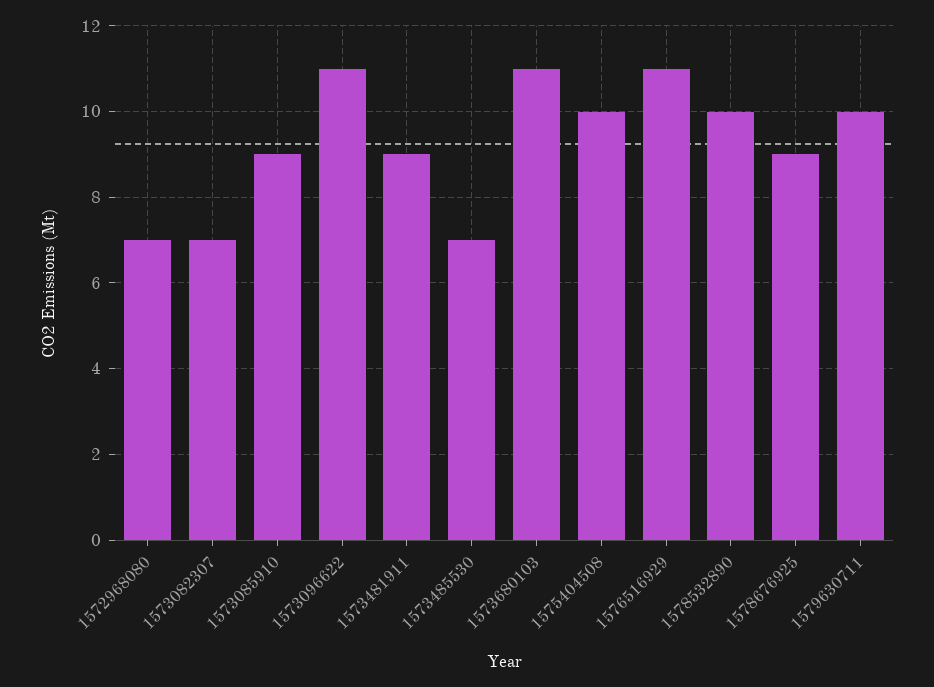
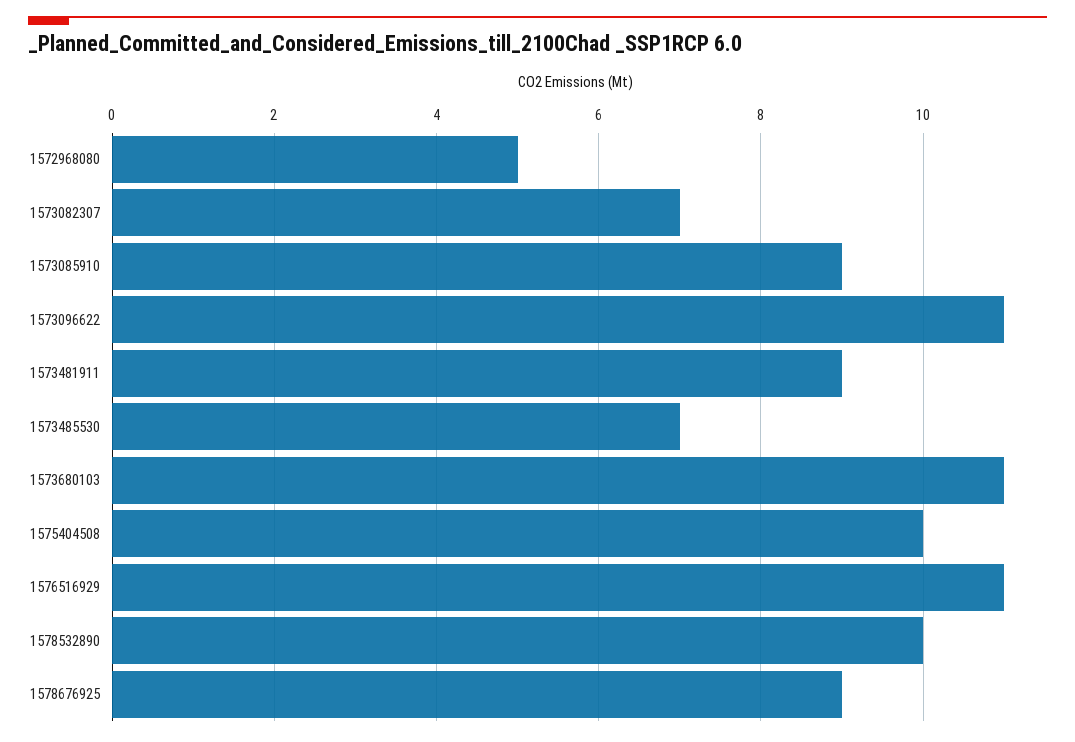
1572968080: 7 -> 5
1579630711: 10 -> none

